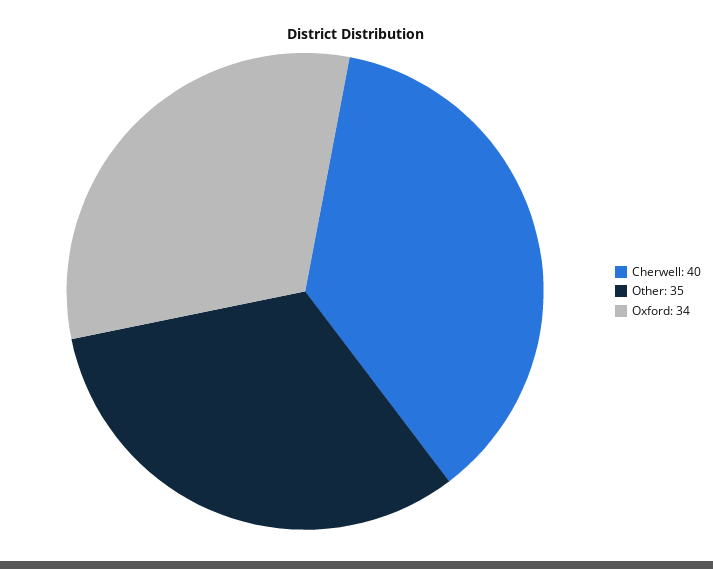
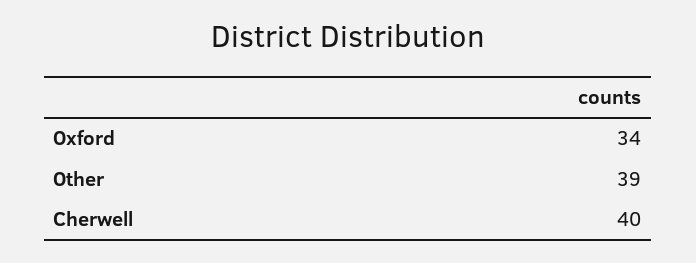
Other: 35 -> 39

